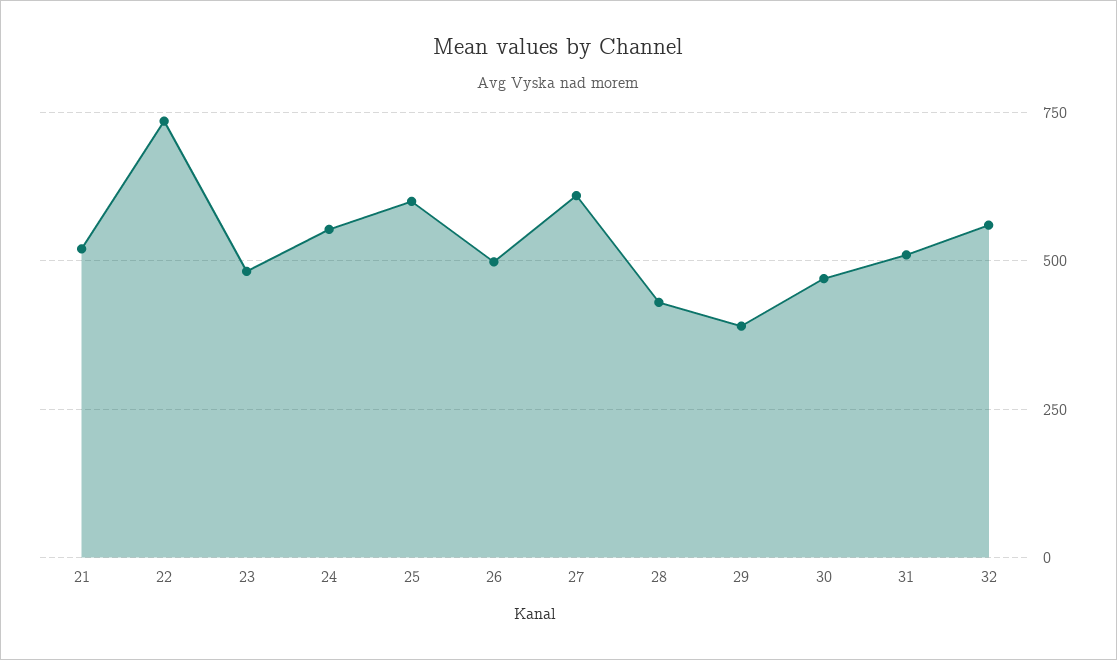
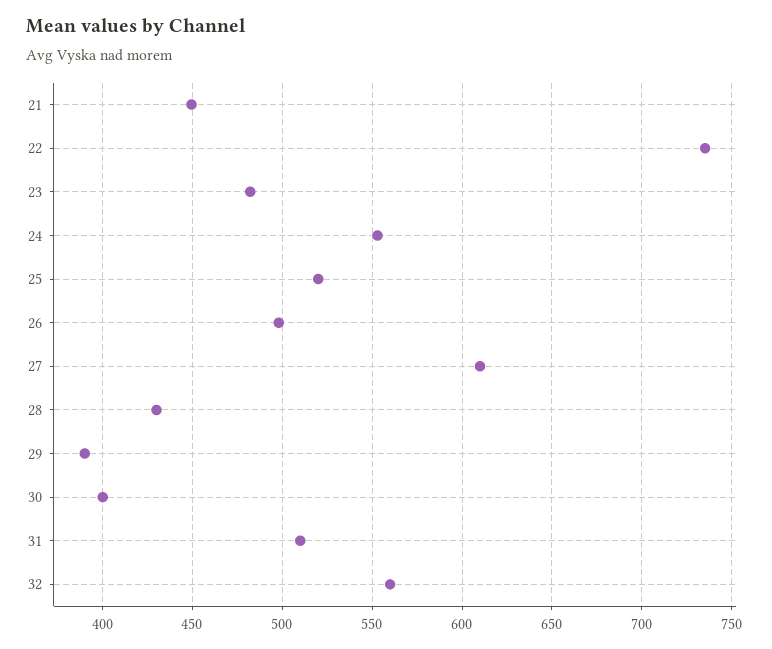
21: 525 -> 450
25: 600 -> 520
30: 475 -> 400

